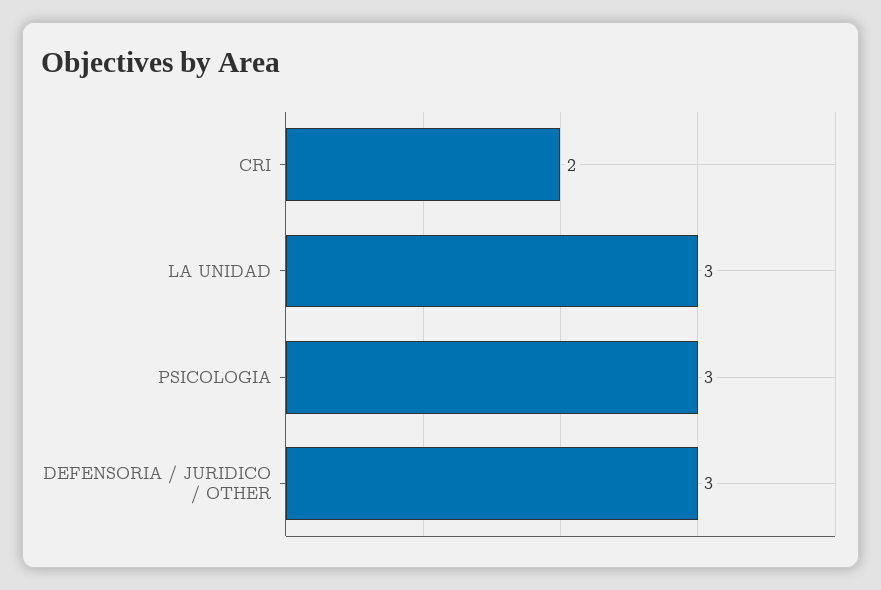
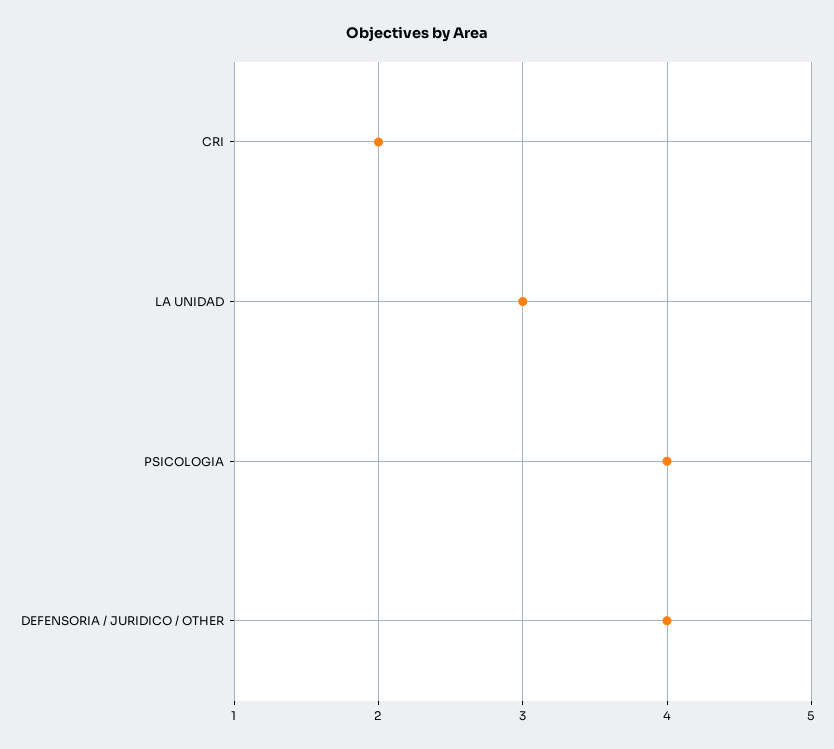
PSICOLOGIA: 3 -> 4
DEFENSORIA / JURIDICO / OTHER: 3 -> 4

